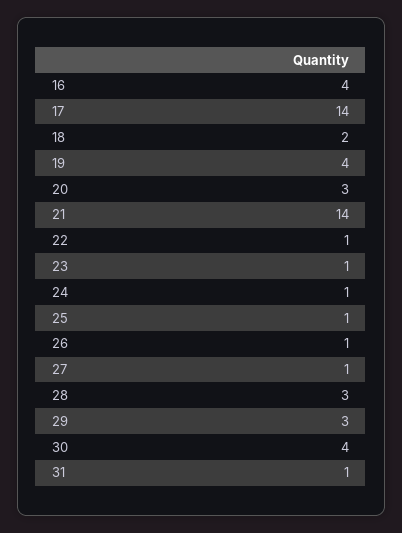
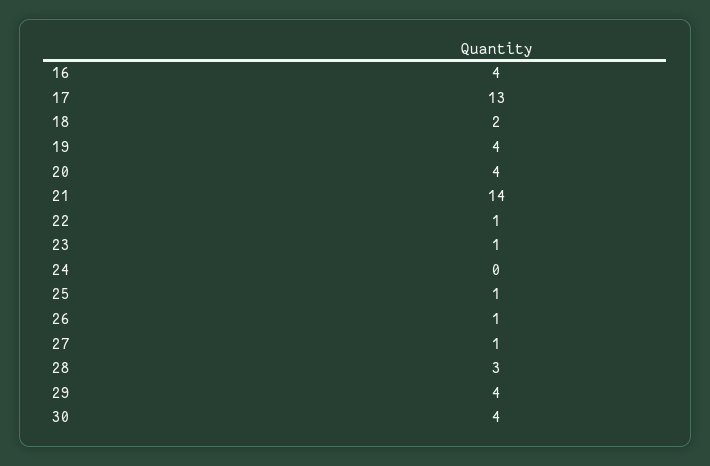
17: 14 -> 13
20: 3 -> 4
24: 1 -> 0
29: 3 -> 4
31: 1 -> none

